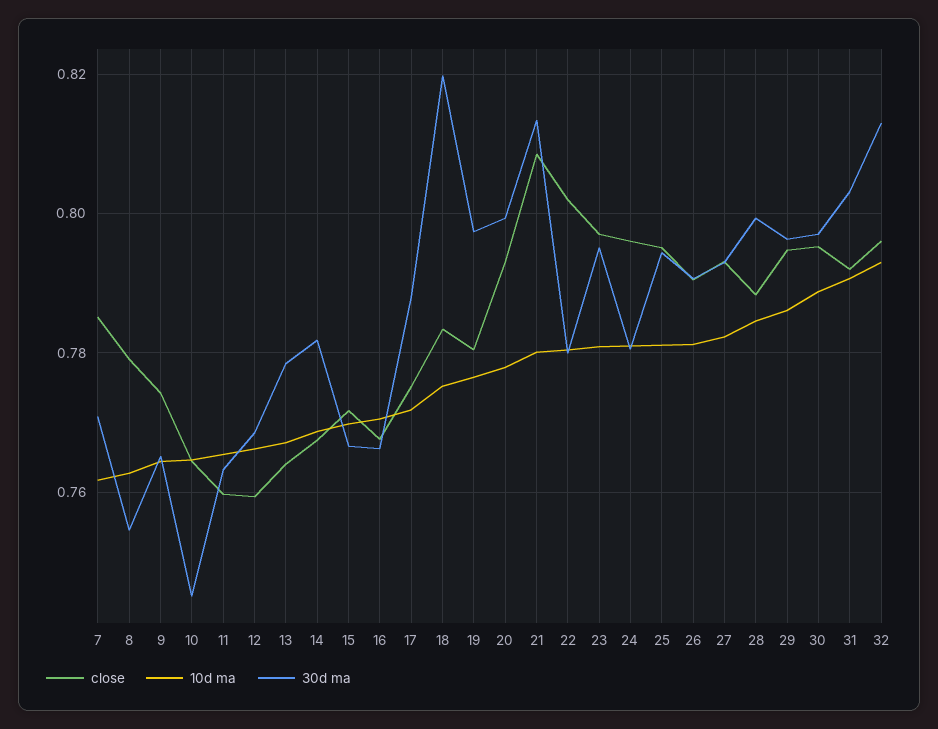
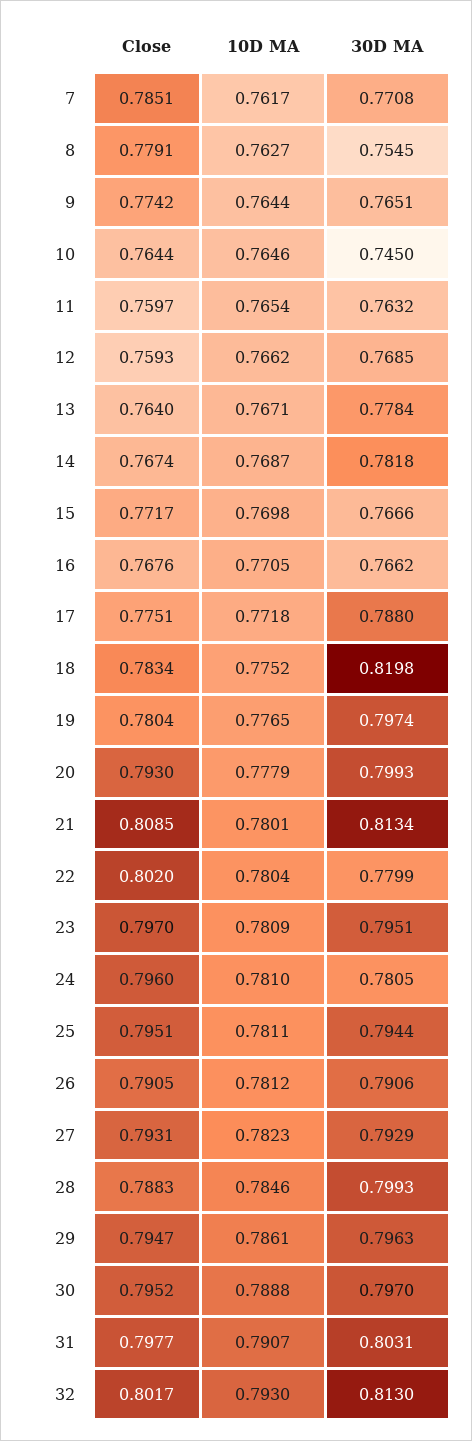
close, 31: 0.792 -> 0.7977
close, 32: 0.796 -> 0.8017

